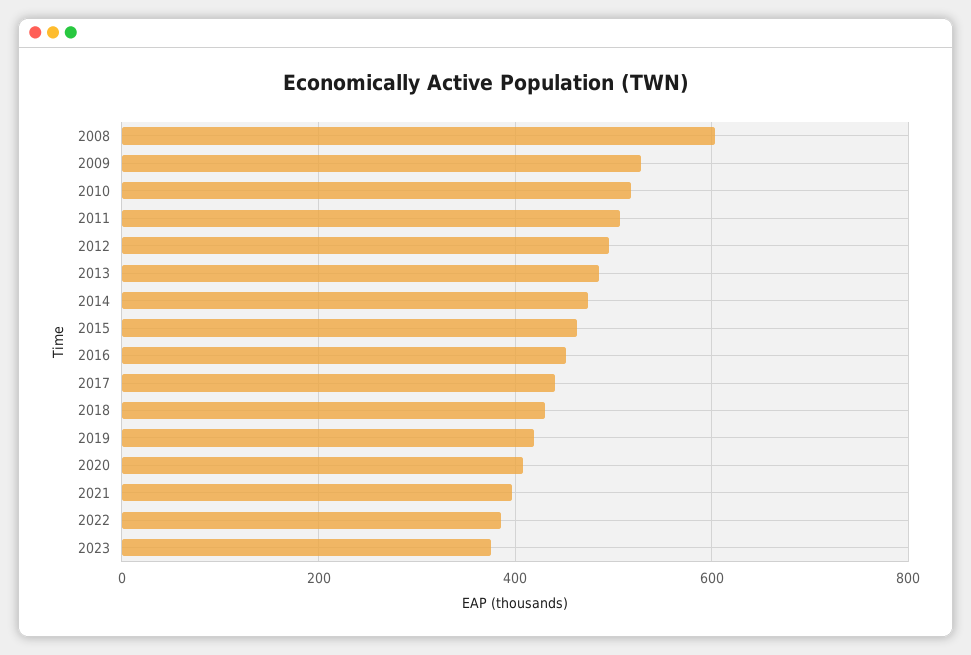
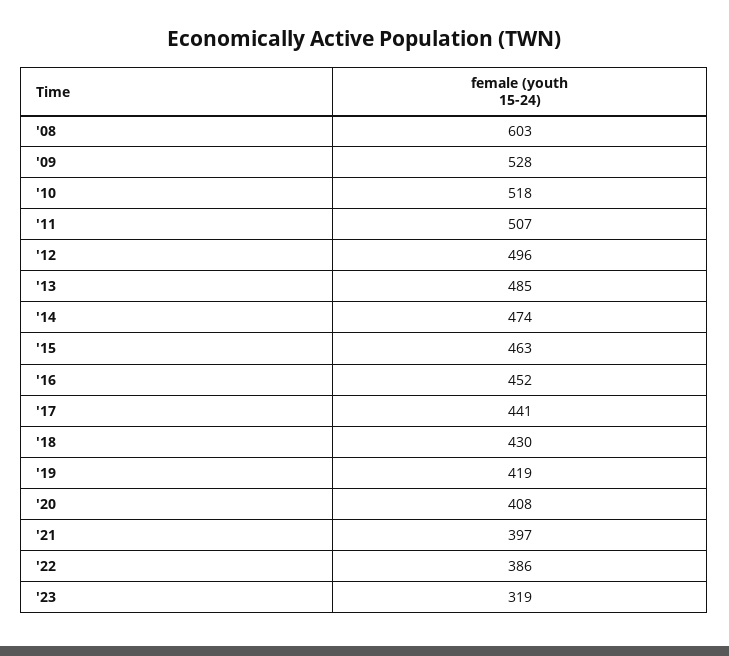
2023: 380 -> 319

